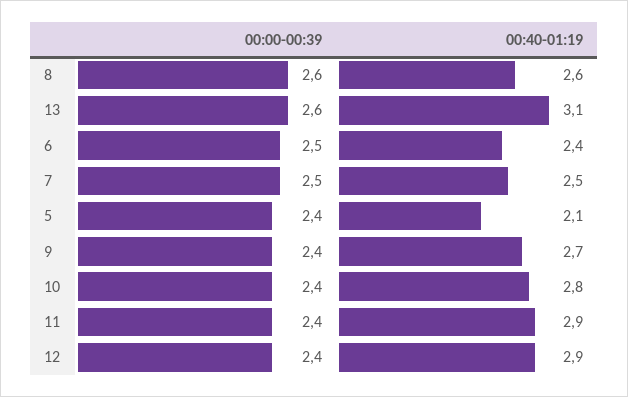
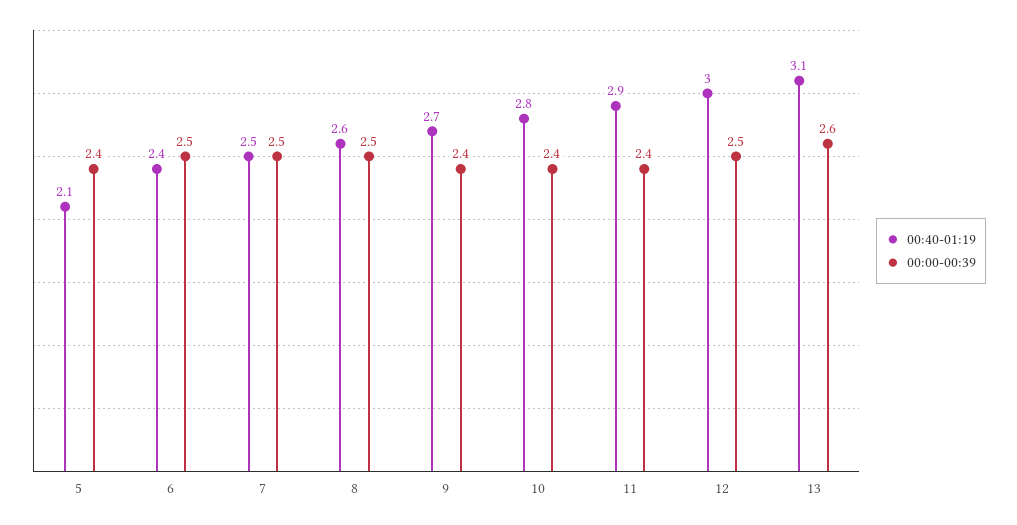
00:00-00:39, 8: 2.6 -> 2.5
00:00-00:39, 12: 2.4 -> 2.5
00:40-01:19, 12: 2.9 -> 3

